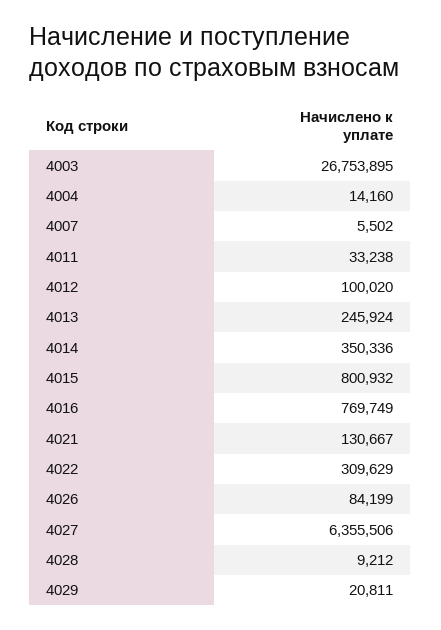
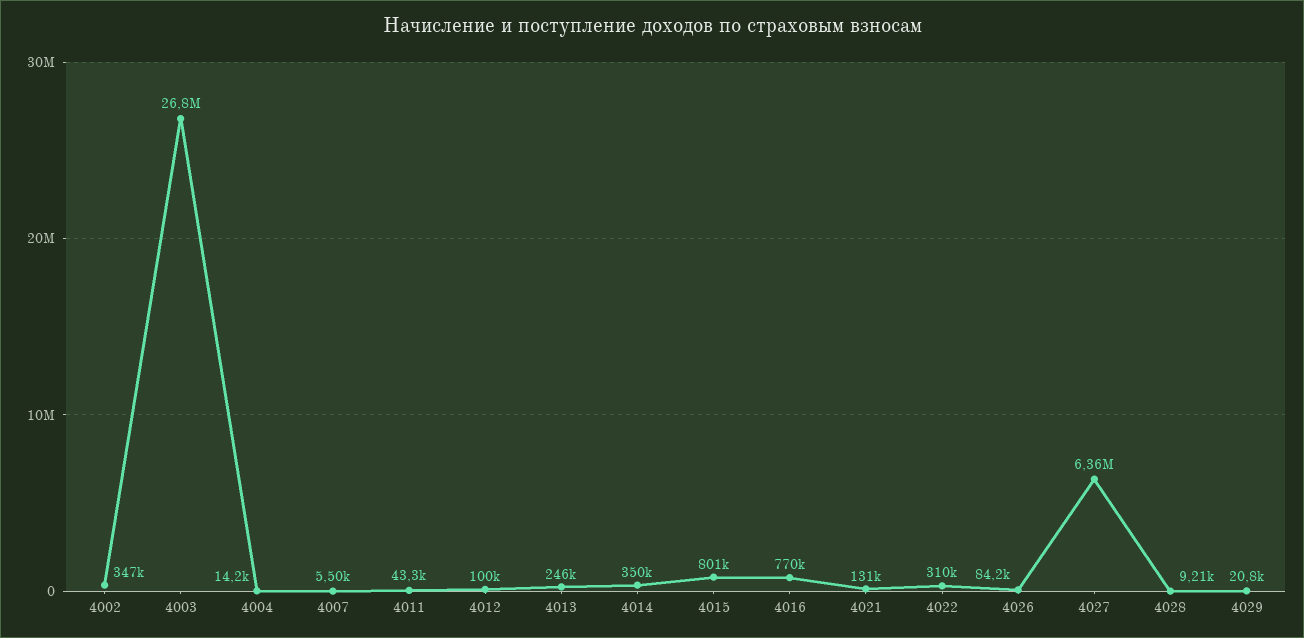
4011: 33238 -> 43300
4002: none -> 347000

